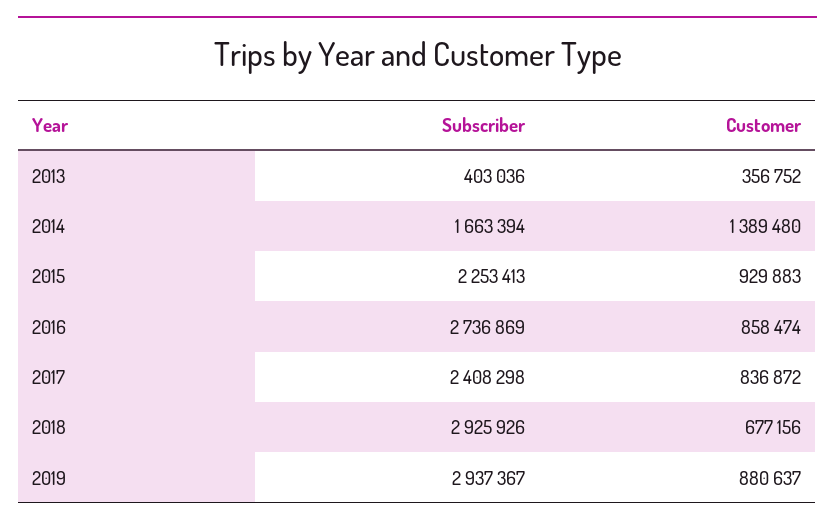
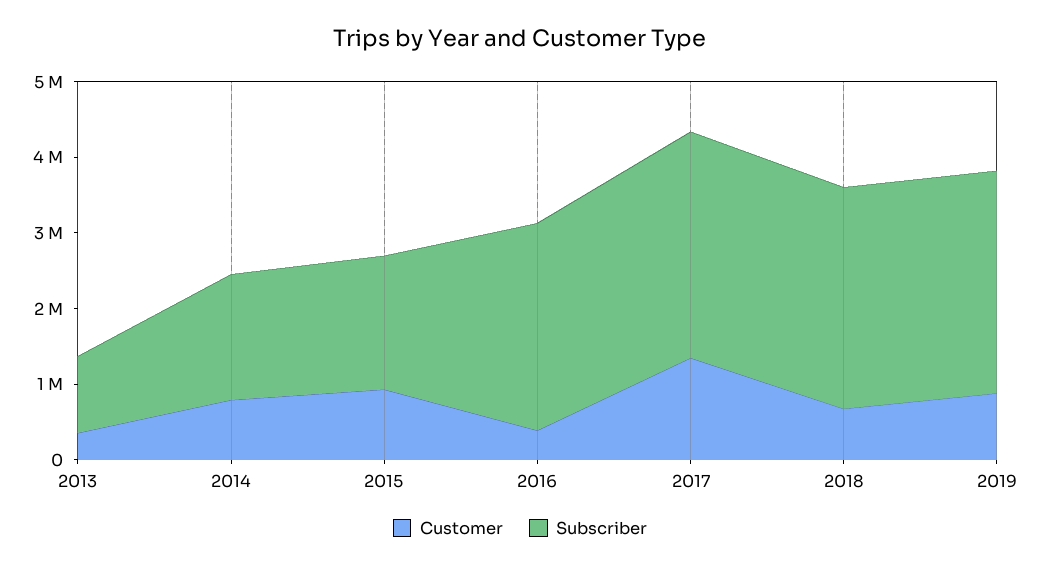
Subscriber, 2013: 403036 -> 1000000
Customer, 2014: 1389480 -> 800000
Subscriber, 2015: 2253413 -> 1800000
Customer, 2016: 858474 -> 400000
Subscriber, 2017: 2408298 -> 3000000
Customer, 2017: 836872 -> 1400000

